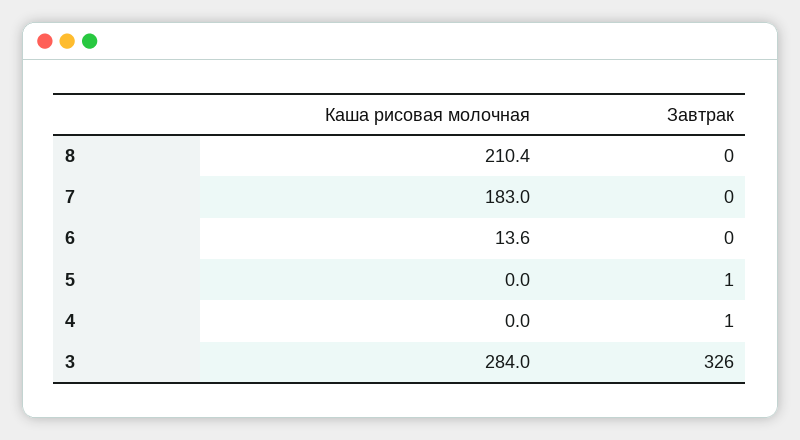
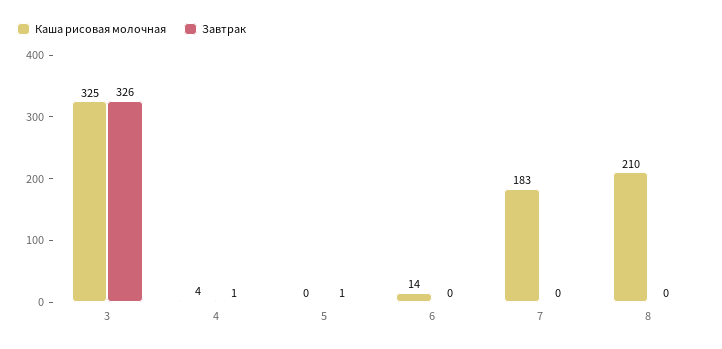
Каша рисовая молочная, 4: 0 -> 4
Каша рисовая молочная, 3: 284 -> 325

